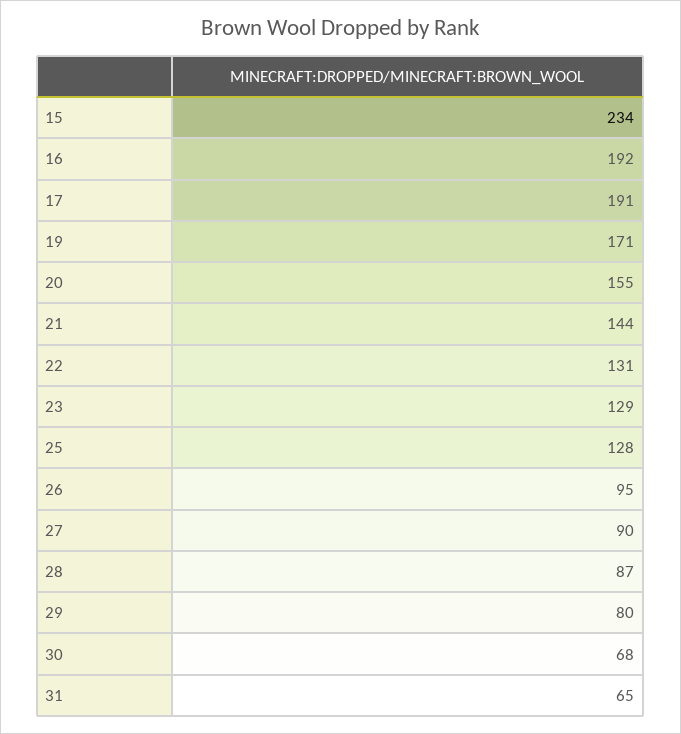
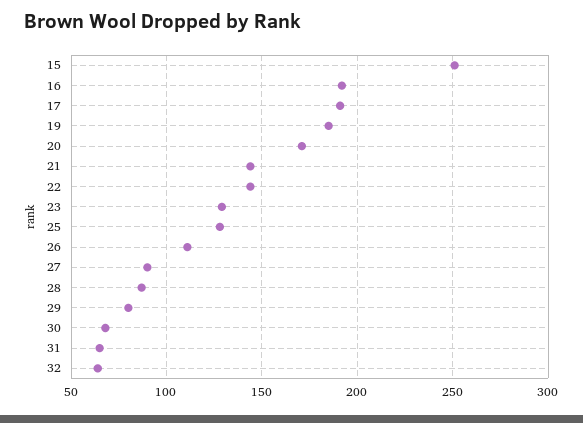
15: 234 -> 250
19: 171 -> 185
20: 155 -> 170
22: 131 -> 145
26: 95 -> 110
32: none -> 65

